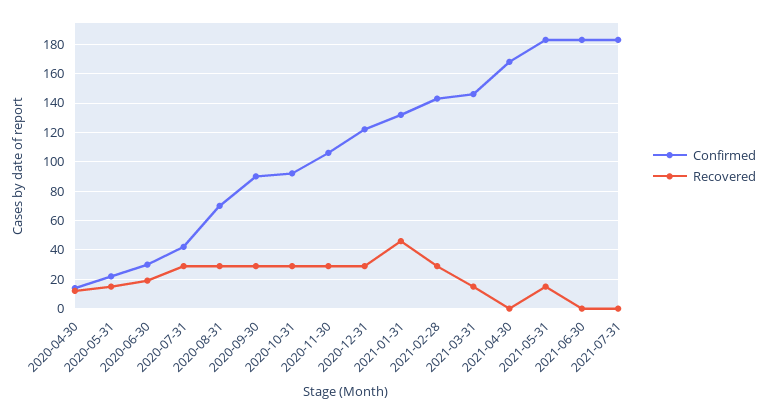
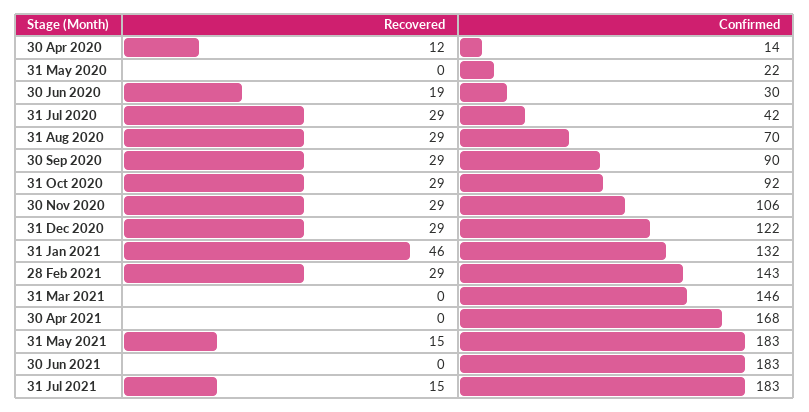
Recovered, 2020-05-31: 15 -> 0
Recovered, 2021-03-31: 15 -> 0
Recovered, 2021-07-31: 0 -> 15

